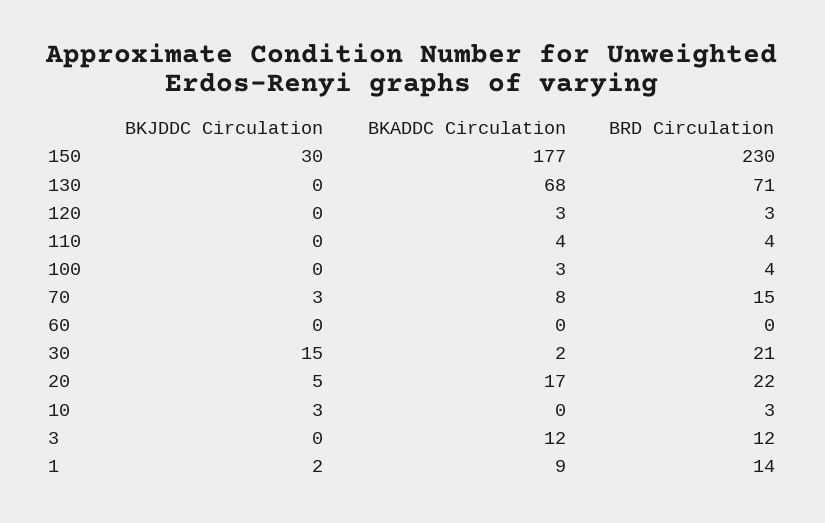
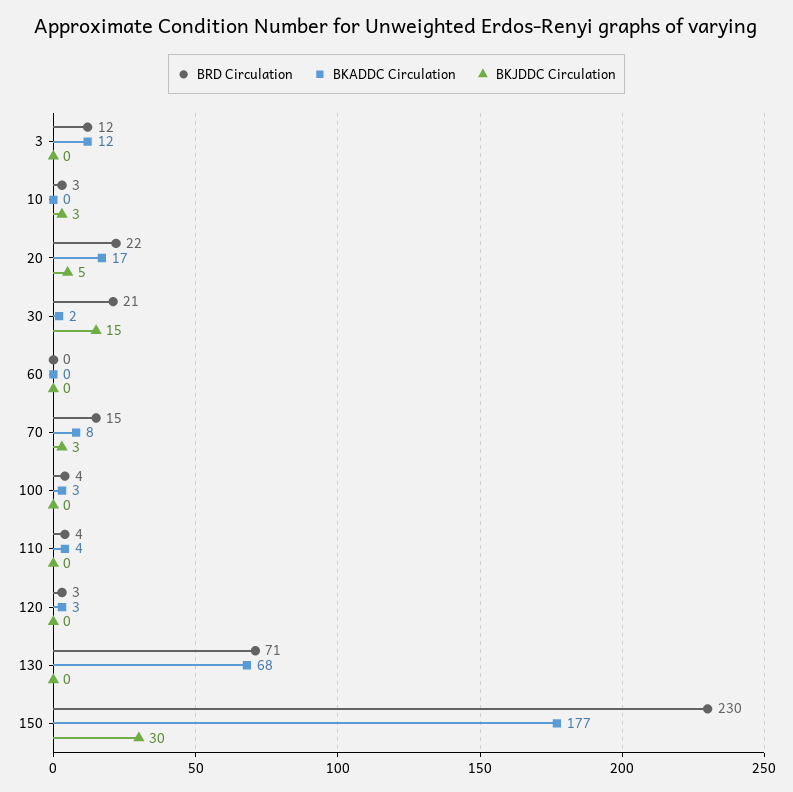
BKJDDC Circulation, 1: 2 -> none
BKADDC Circulation, 1: 9 -> none
BRD Circulation, 1: 14 -> none

